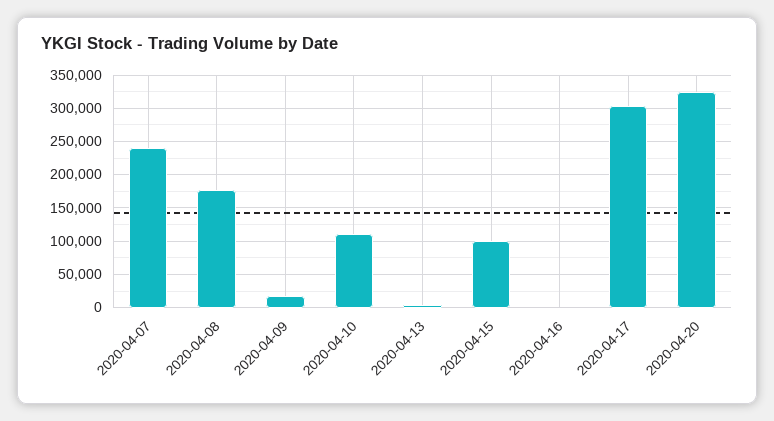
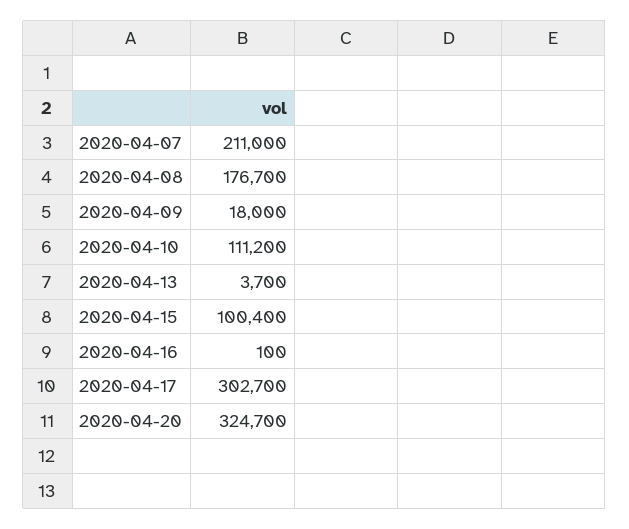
2020-04-07: 240000 -> 211000

